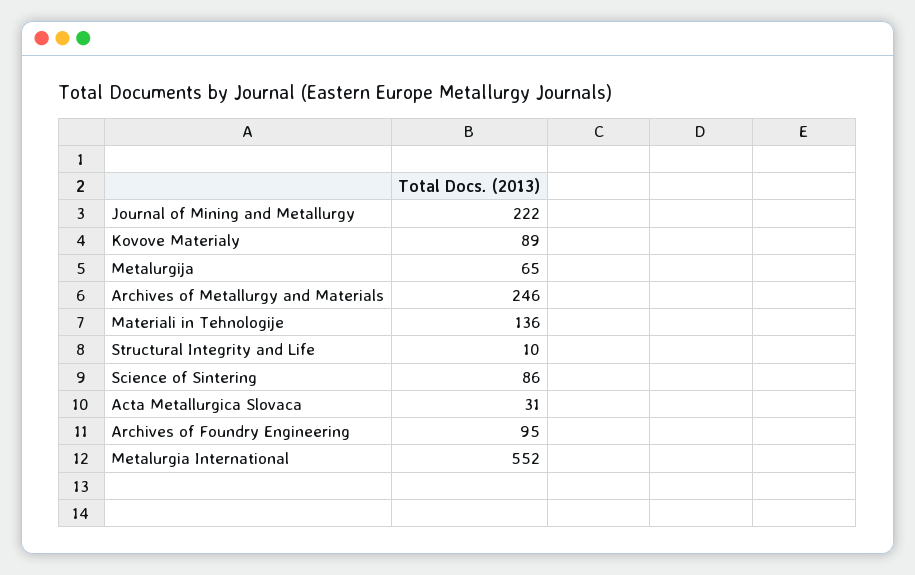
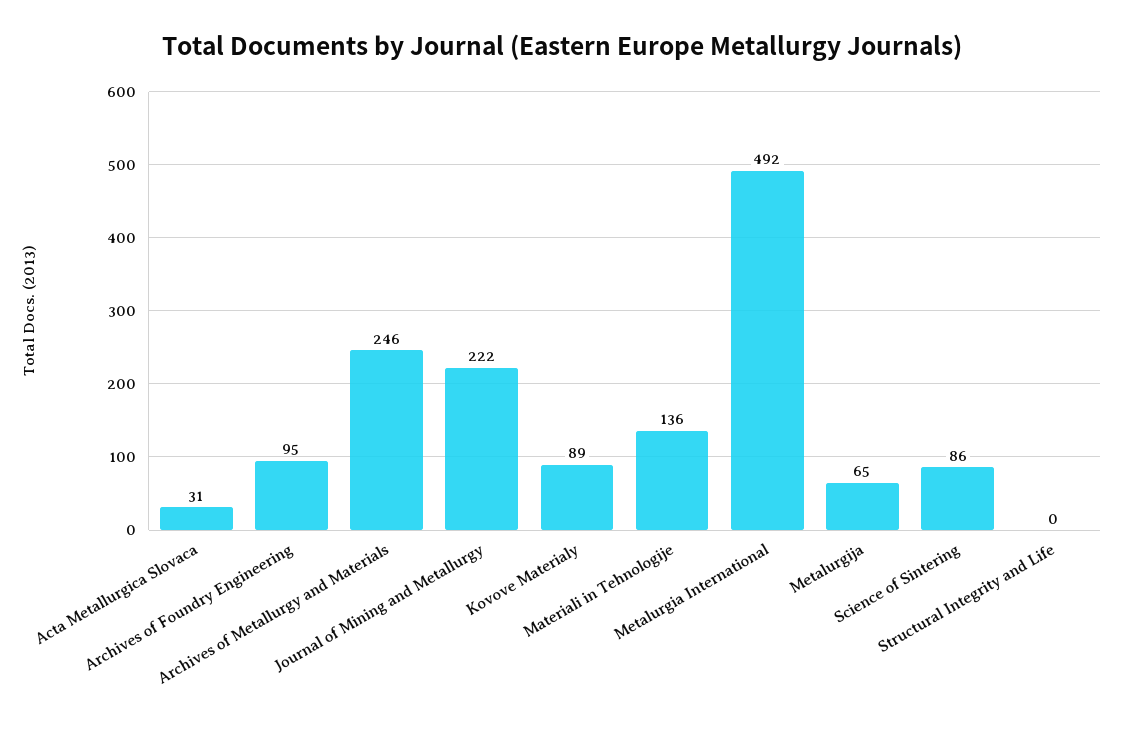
Structural Integrity and Life: 10 -> 0
Metalurgia International: 552 -> 492

